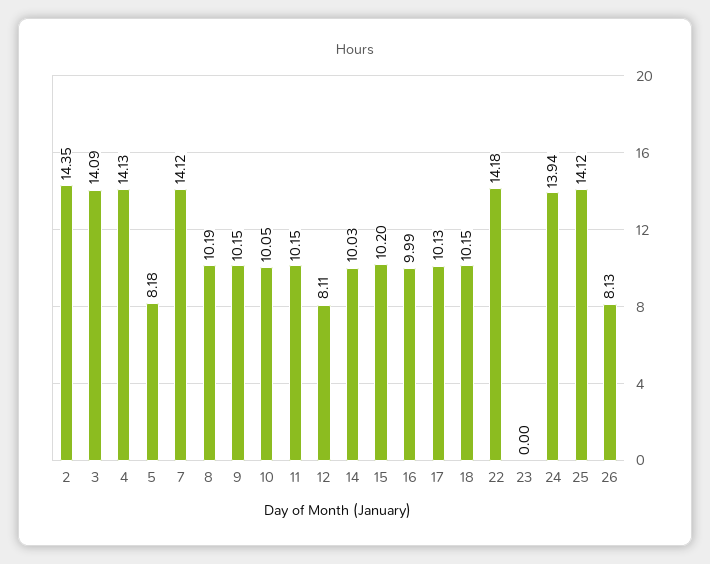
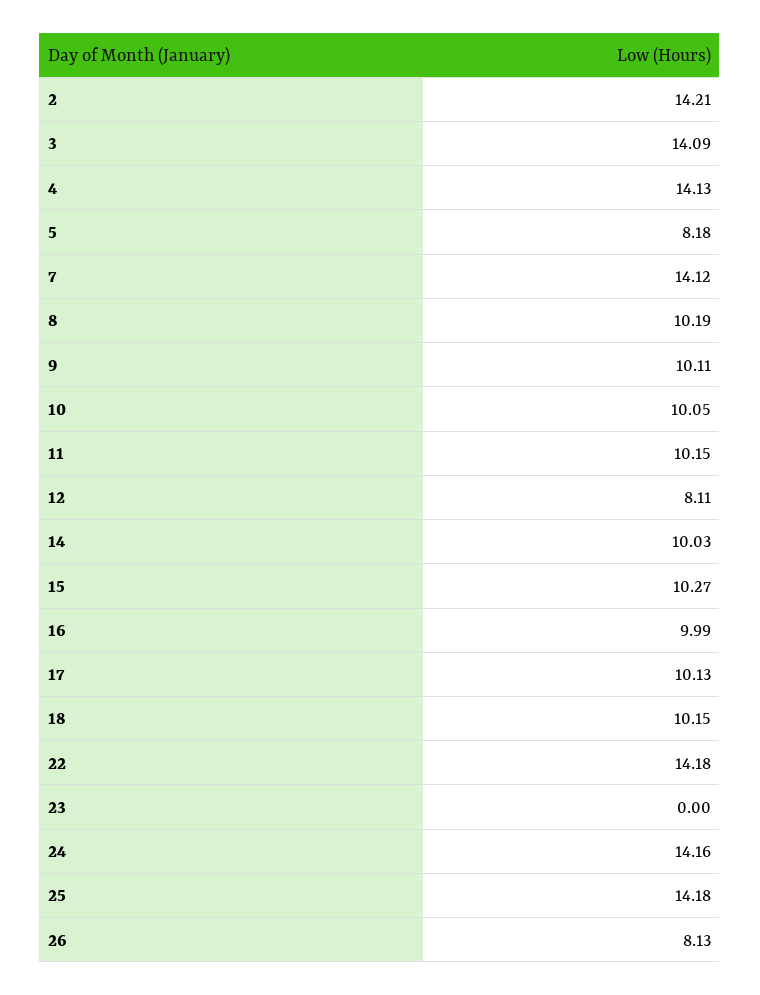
2: 14.35 -> 14.21
9: 10.15 -> 10.11
15: 10.2 -> 10.27
24: 13.94 -> 14.16
25: 14.12 -> 14.18

